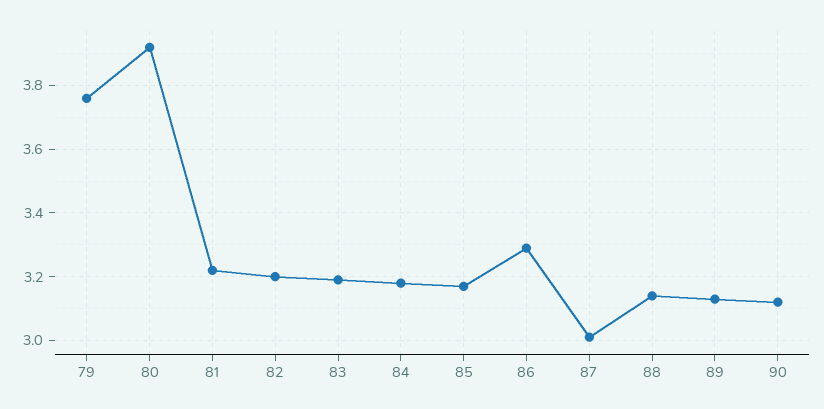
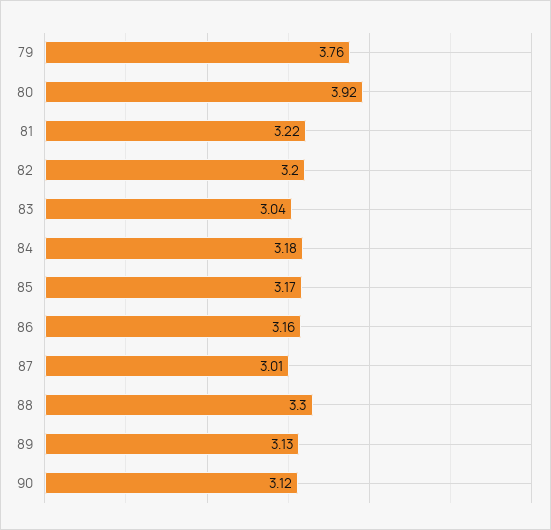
83: 3.2 -> 3.04
86: 3.3 -> 3.16
88: 3.15 -> 3.3

